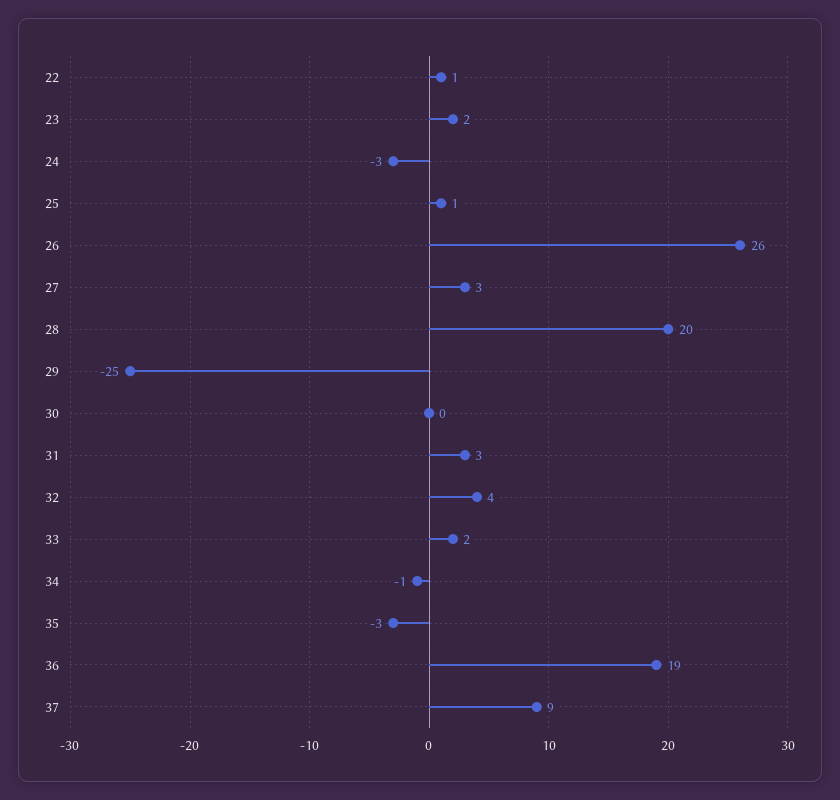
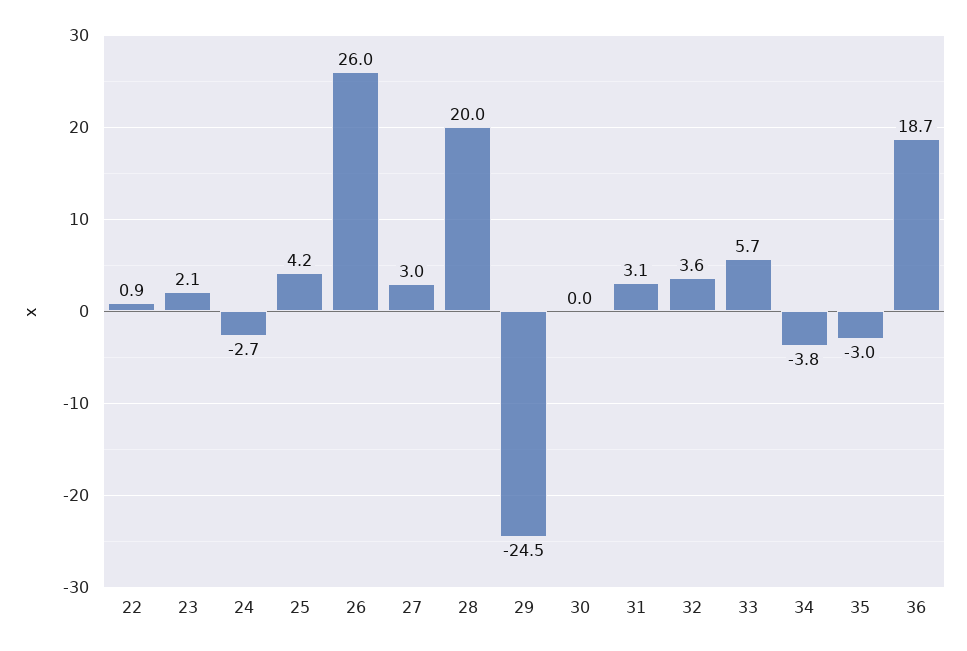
25: 1 -> 4.2
33: 2 -> 5.7
34: -1 -> -3.8
37: 9 -> none

